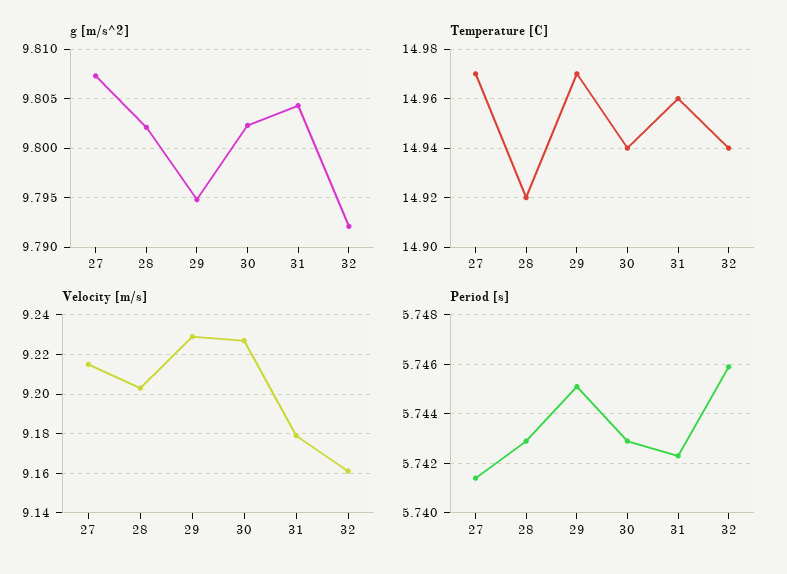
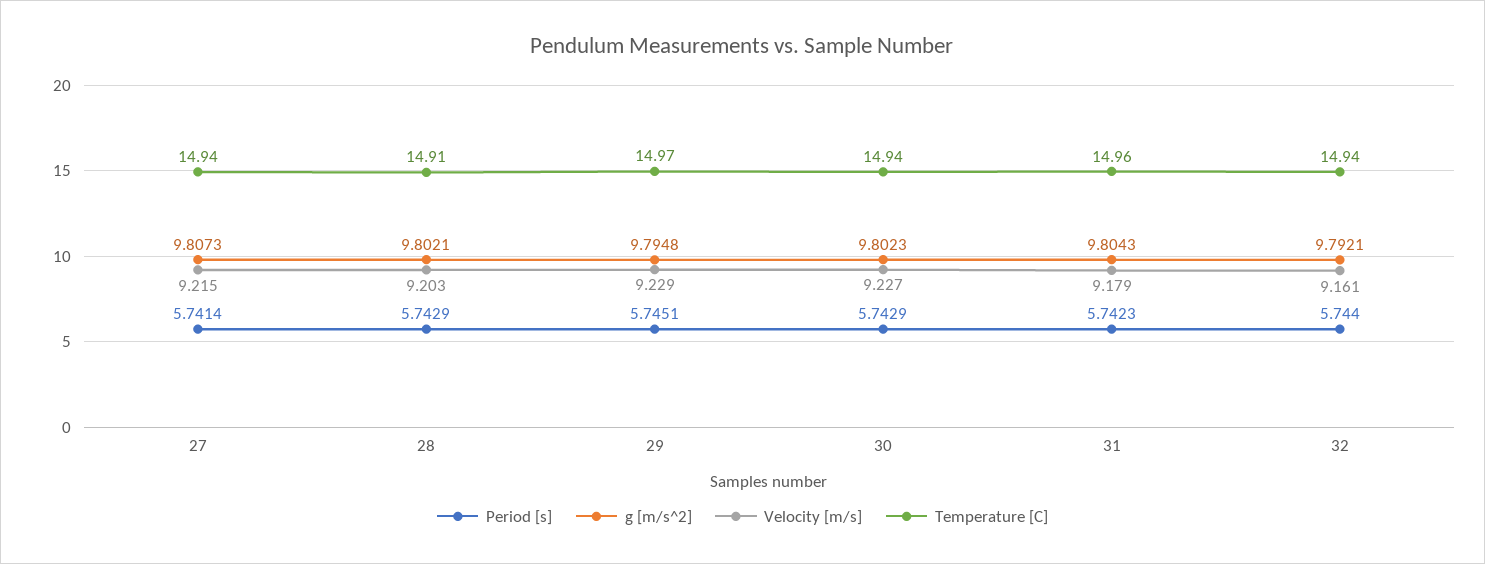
Temperature [C], 27: 14.97 -> 14.94
Temperature [C], 28: 14.92 -> 14.91
Period [s], 32: 5.746 -> 5.744

